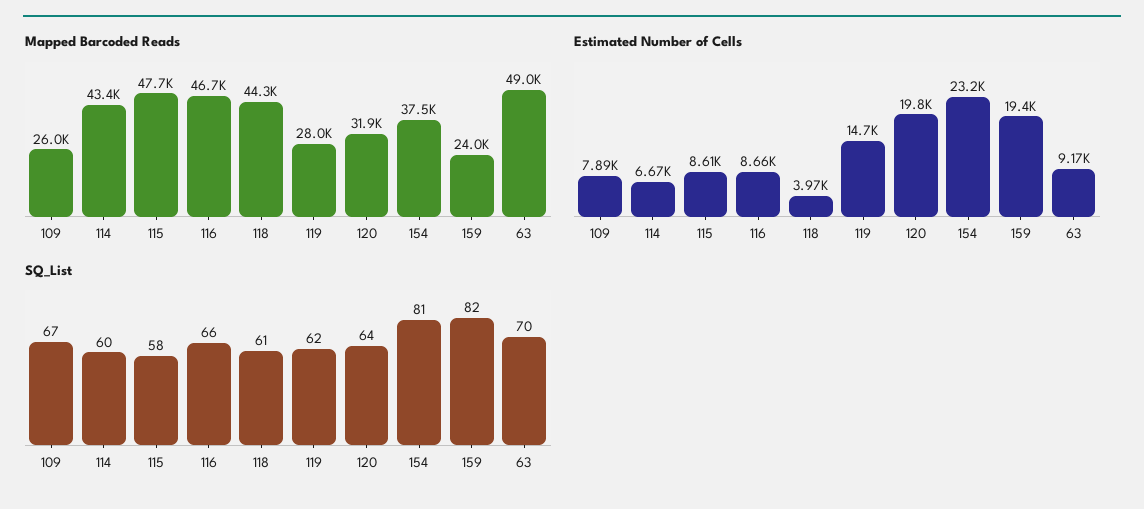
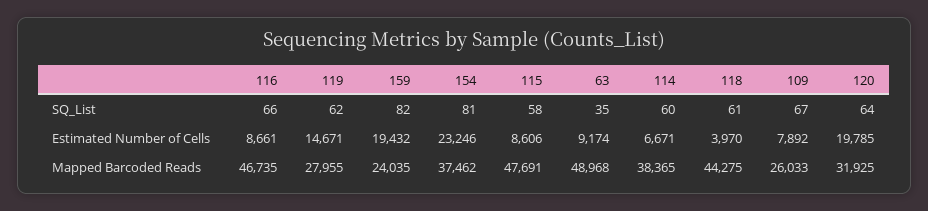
Mapped Barcoded Reads, 114: 43400 -> 38365
SQ_List, 63: 70 -> 35

